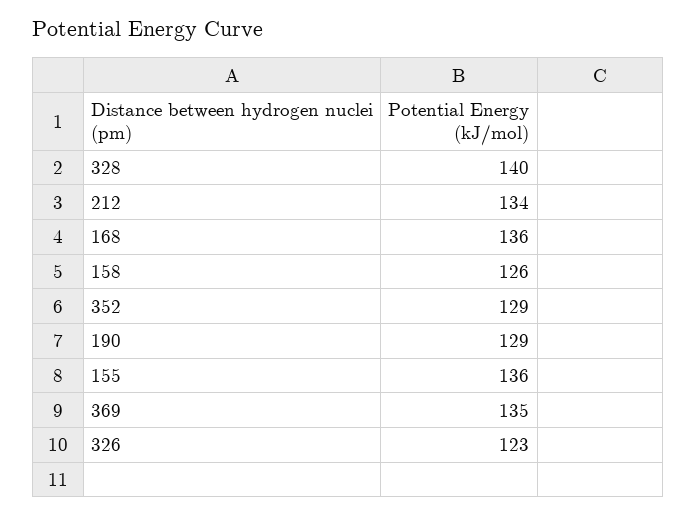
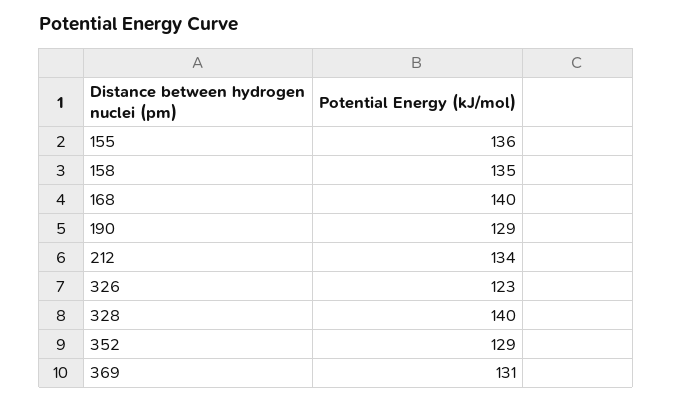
168: 136 -> 140
158: 126 -> 135
369: 135 -> 131

